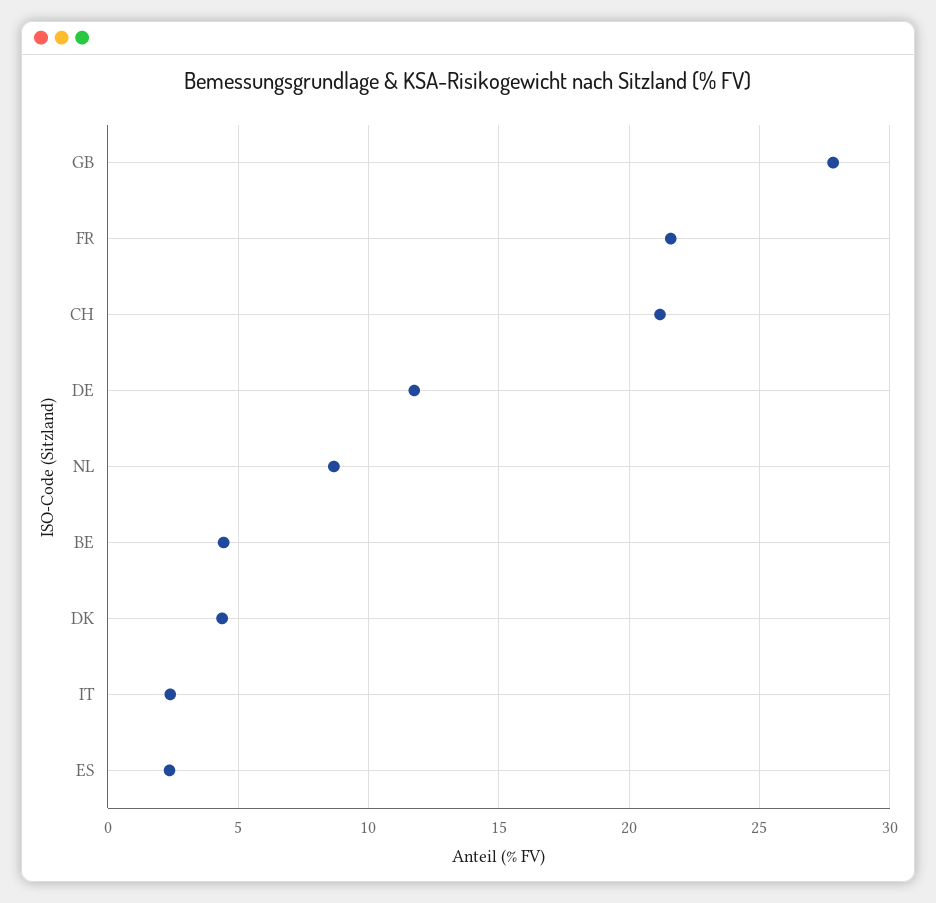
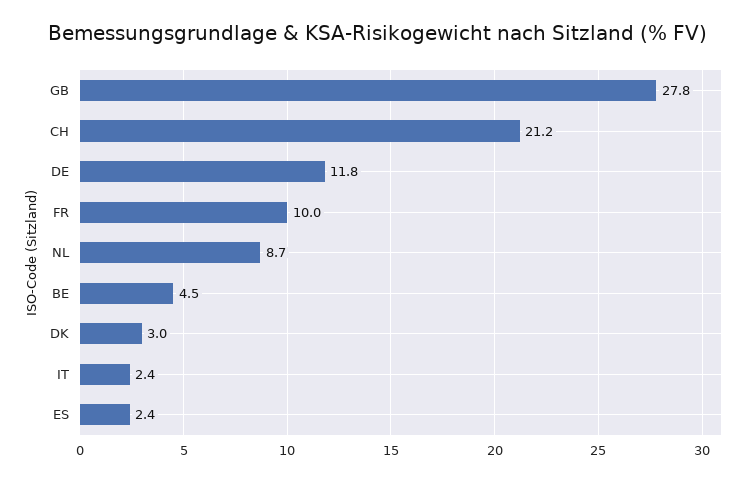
FR: 21.5 -> 10
DK: 4.5 -> 3

